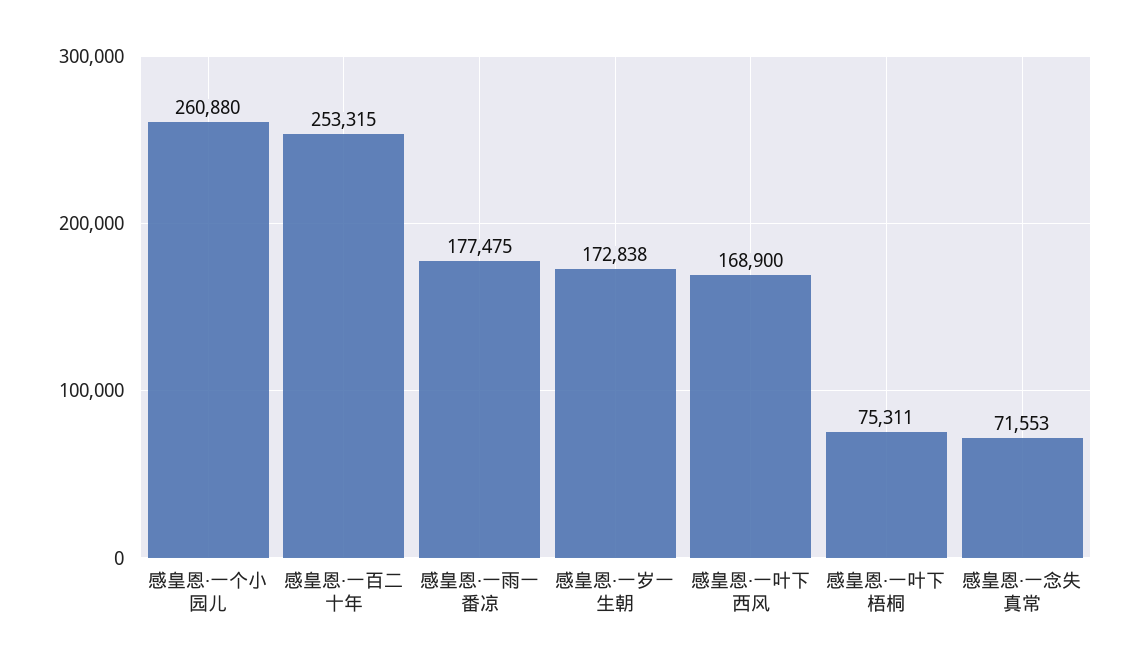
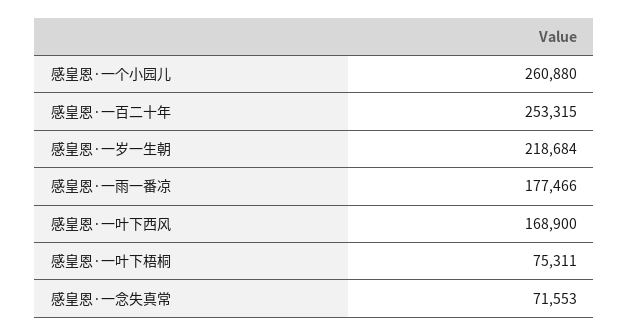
感皇恩·一雨一番凉: 177475 -> 177466
感皇恩·一岁一生朝: 172838 -> 218684

